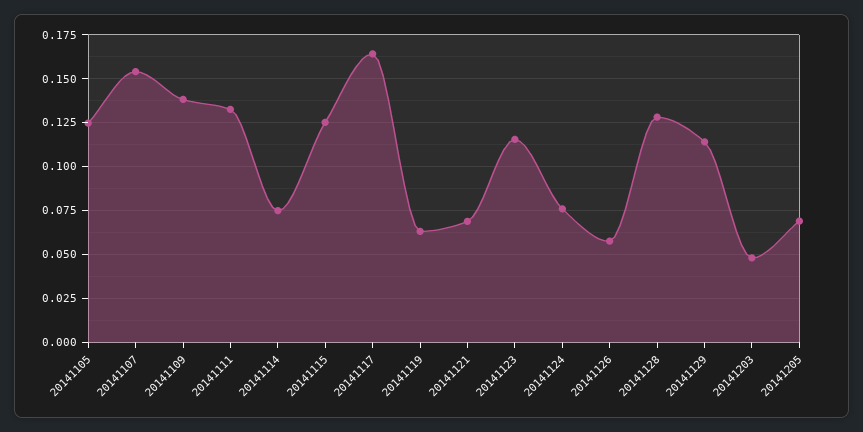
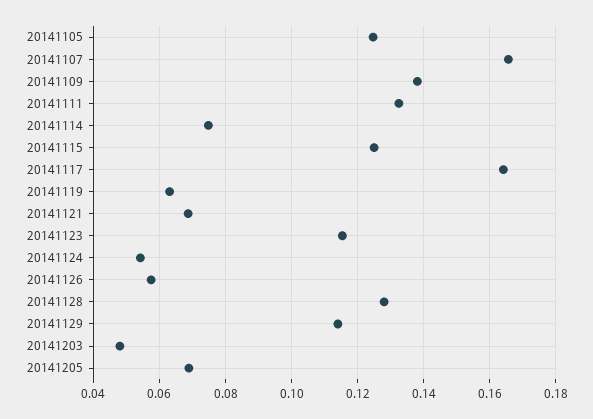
20141107: 0.155 -> 0.166
20141124: 0.075 -> 0.054

